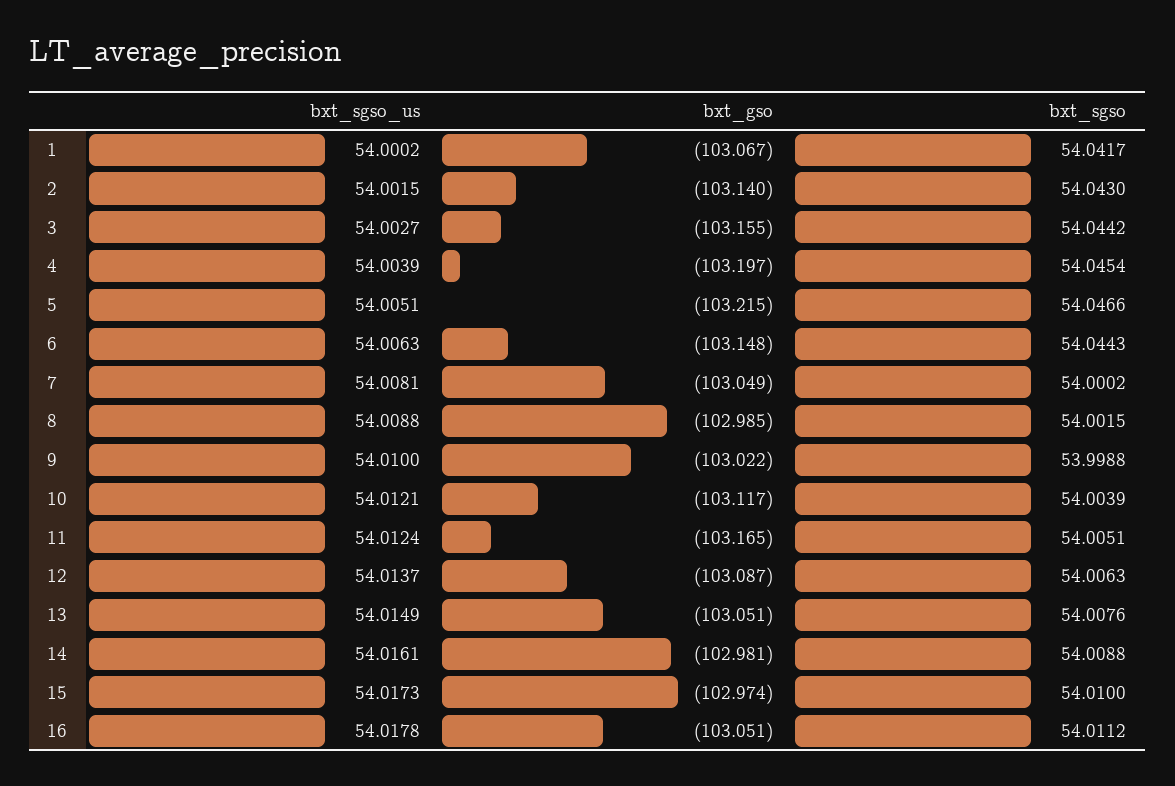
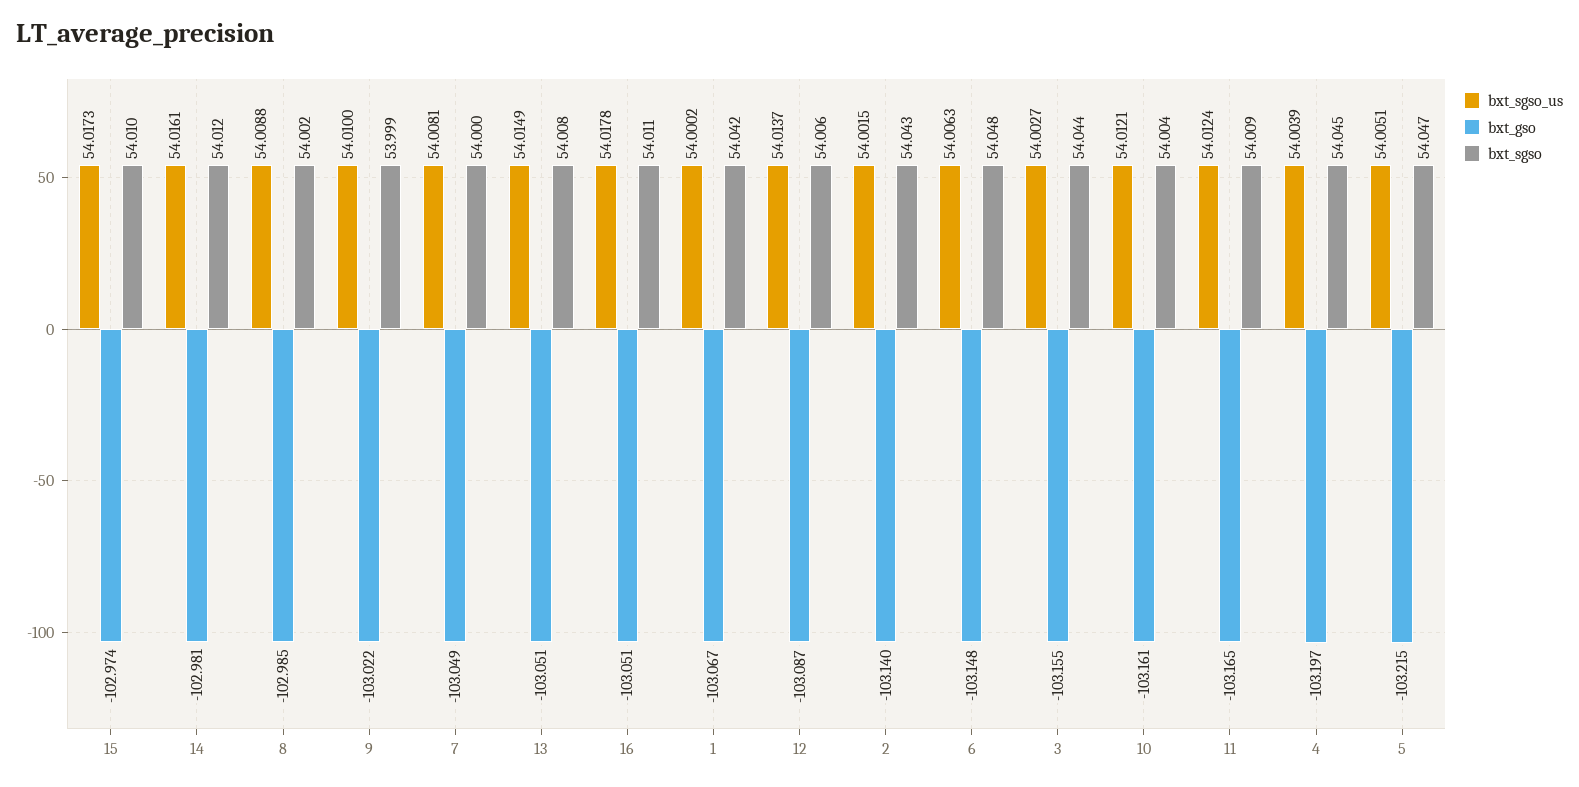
bxt_sgso, 6: 54.0443 -> 54.048
bxt_gso, 10: -103.117 -> -103.161
bxt_sgso, 11: 54.0051 -> 54.009
bxt_sgso, 14: 54.0088 -> 54.012

